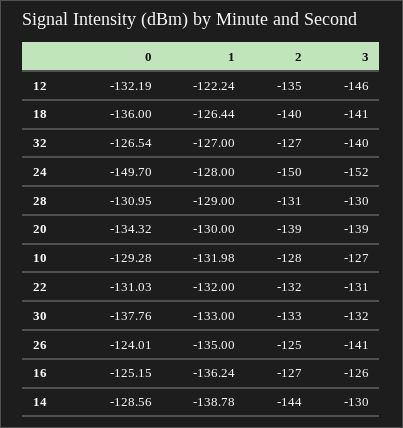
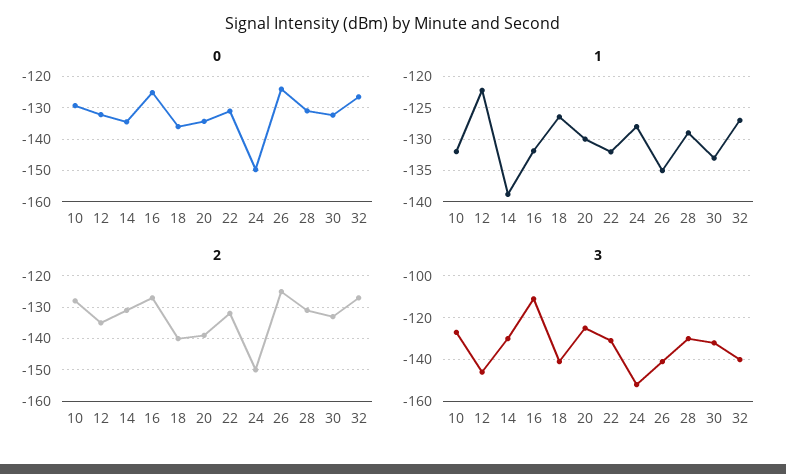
3, 20: -139 -> -125
0, 30: -137.76 -> -132
1, 16: -136.24 -> -132
3, 16: -126 -> -110
0, 14: -128.56 -> -134
2, 14: -144 -> -130

